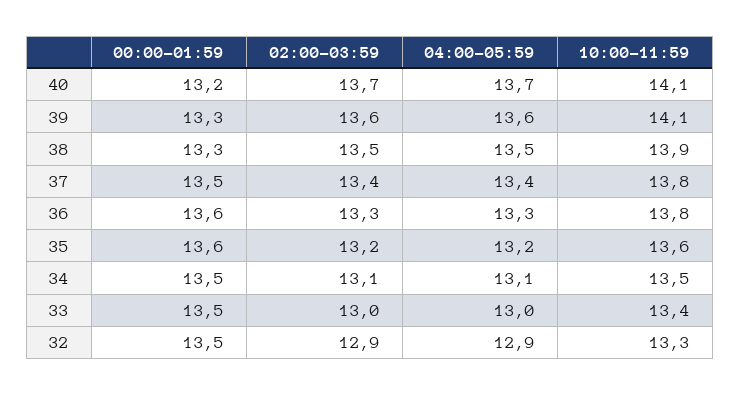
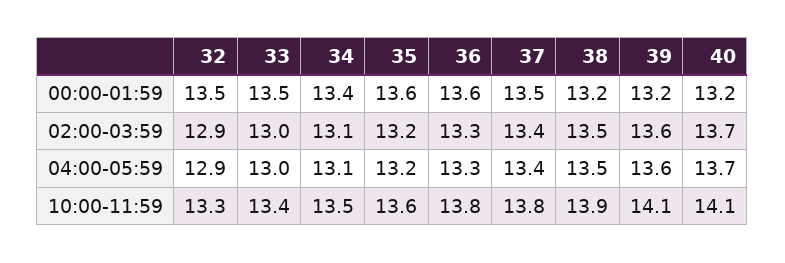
00:00-01:59, 39: 13.3 -> 13.2
00:00-01:59, 38: 13.3 -> 13.2
00:00-01:59, 34: 13.5 -> 13.4

